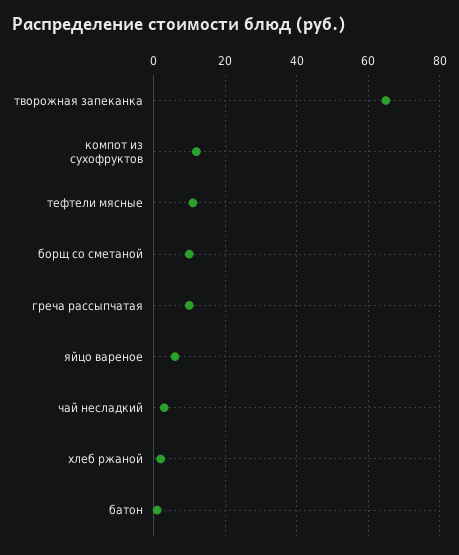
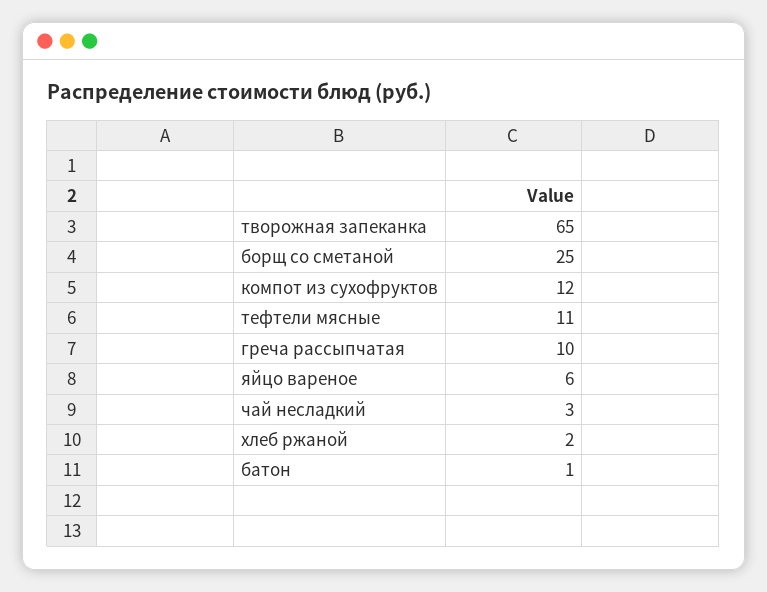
борщ со сметаной: 10 -> 25

